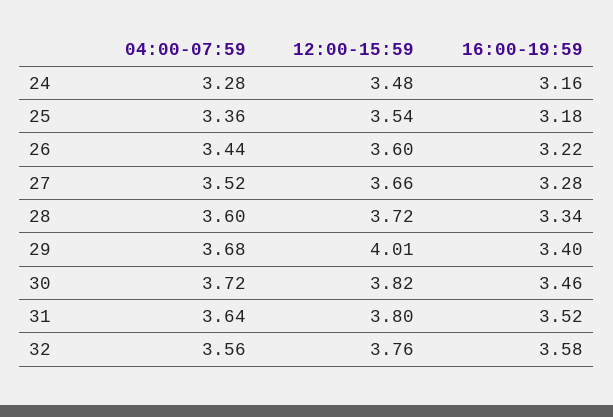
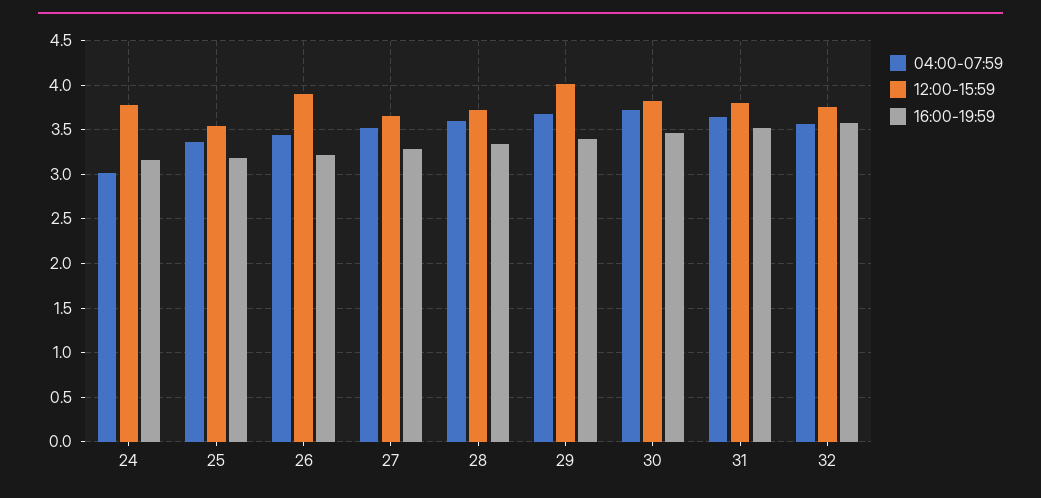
04:00-07:59, 24: 3.28 -> 3
12:00-15:59, 24: 3.48 -> 3.8
12:00-15:59, 26: 3.6 -> 3.9

